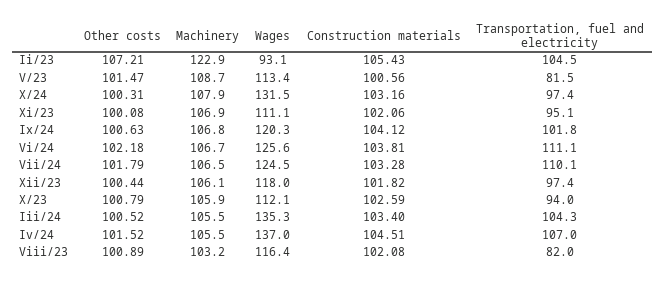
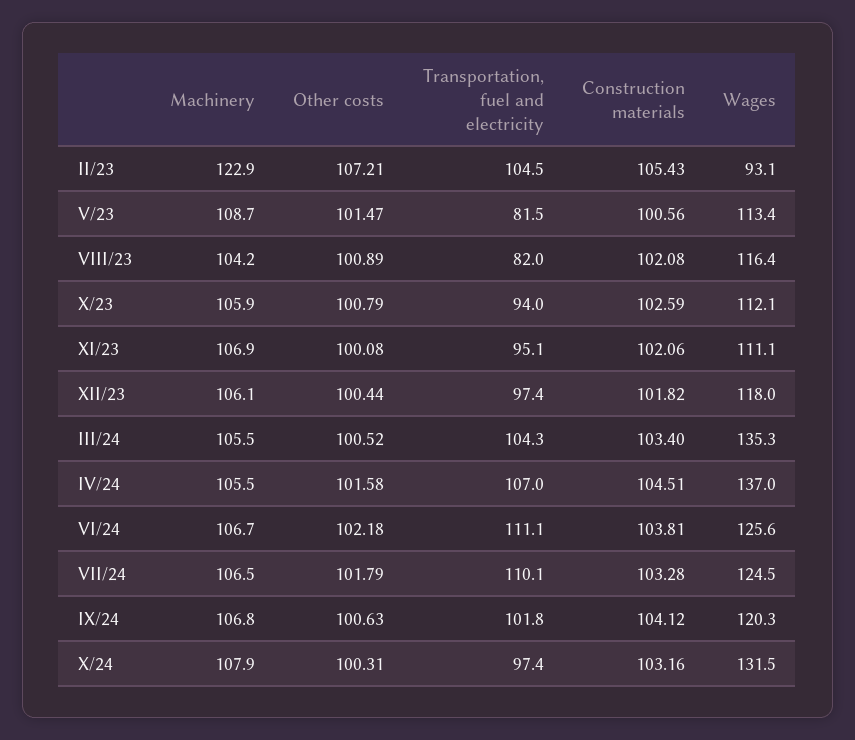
Other costs, Iv/24: 101.52 -> 101.58
Machinery, Viii/23: 103.2 -> 104.2

